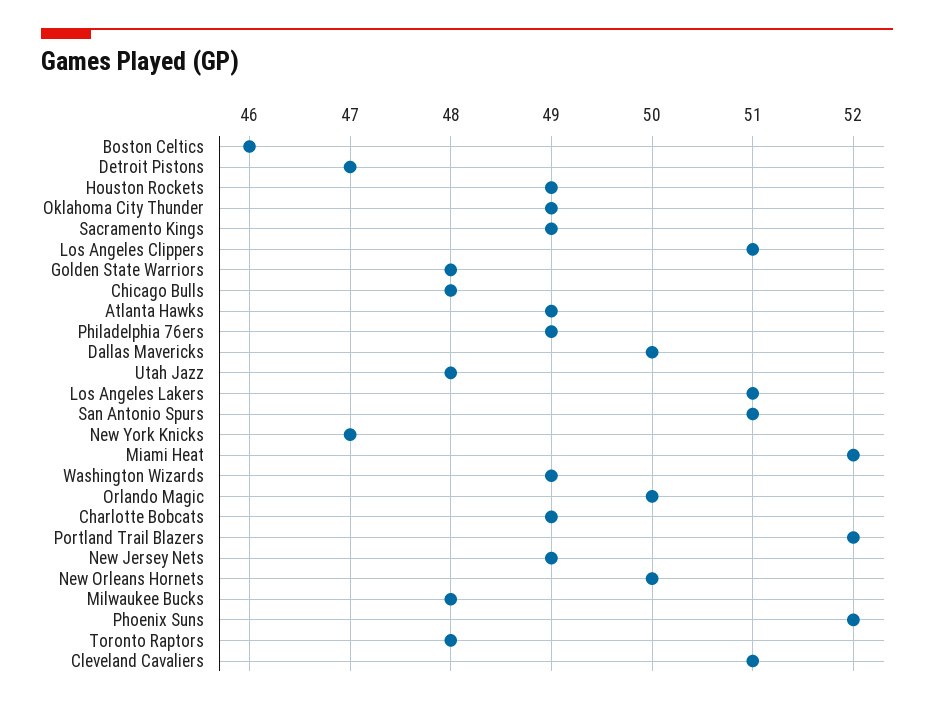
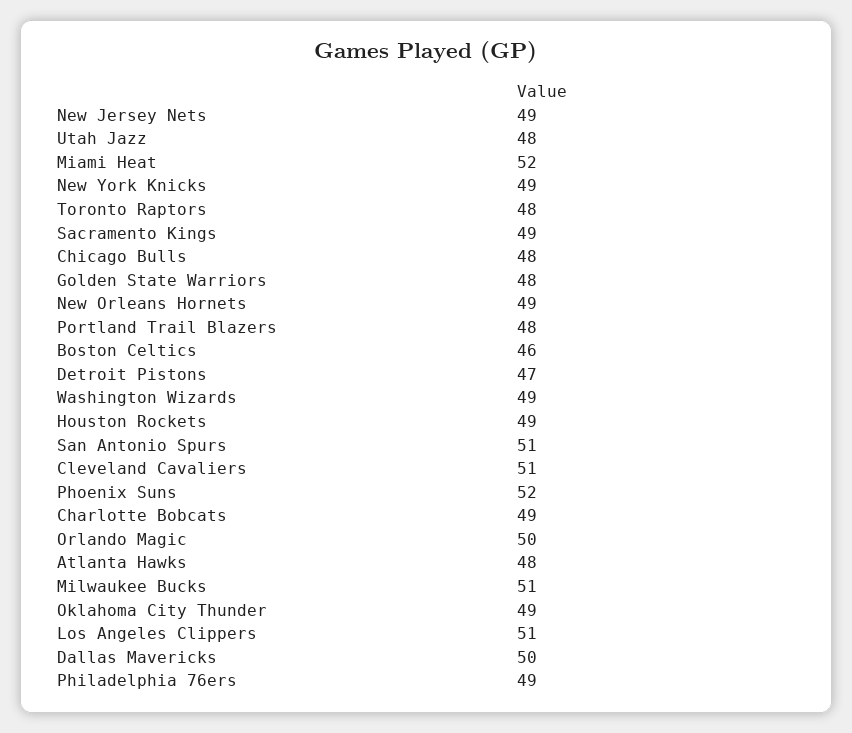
Atlanta Hawks: 49 -> 48
Los Angeles Lakers: 51 -> none
New York Knicks: 47 -> 49
Portland Trail Blazers: 52 -> 48
New Orleans Hornets: 50 -> 49
Milwaukee Bucks: 48 -> 51

